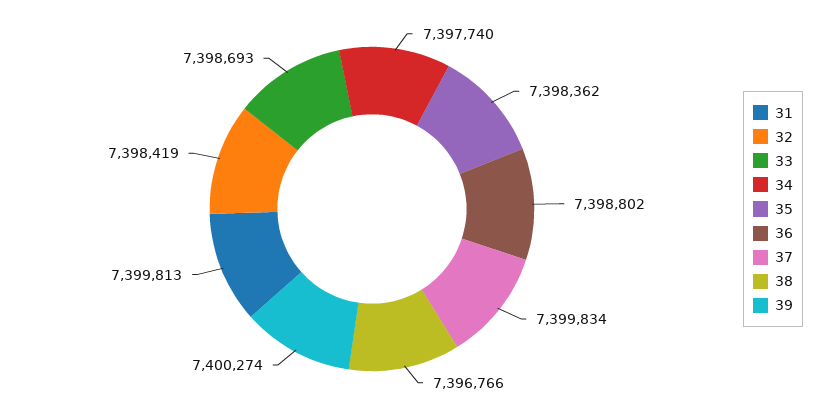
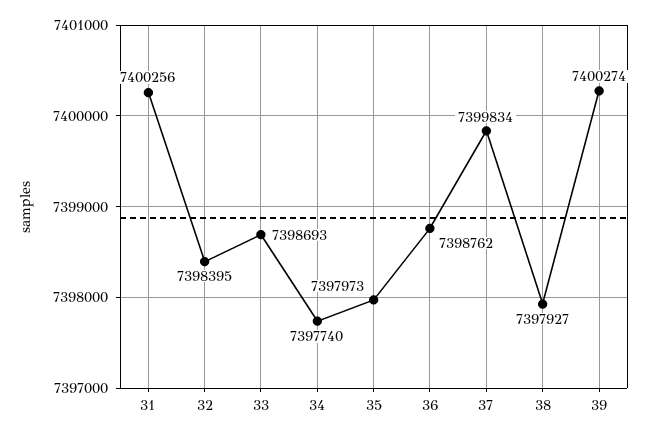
31: 7399813 -> 7400256
32: 7398419 -> 7398395
35: 7398362 -> 7397973
36: 7398802 -> 7398762
38: 7396766 -> 7397927

